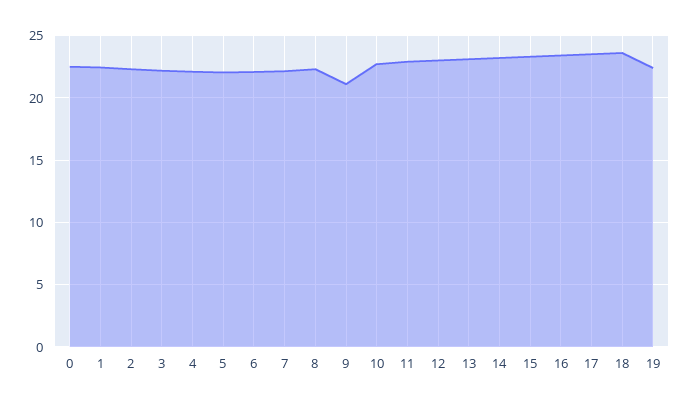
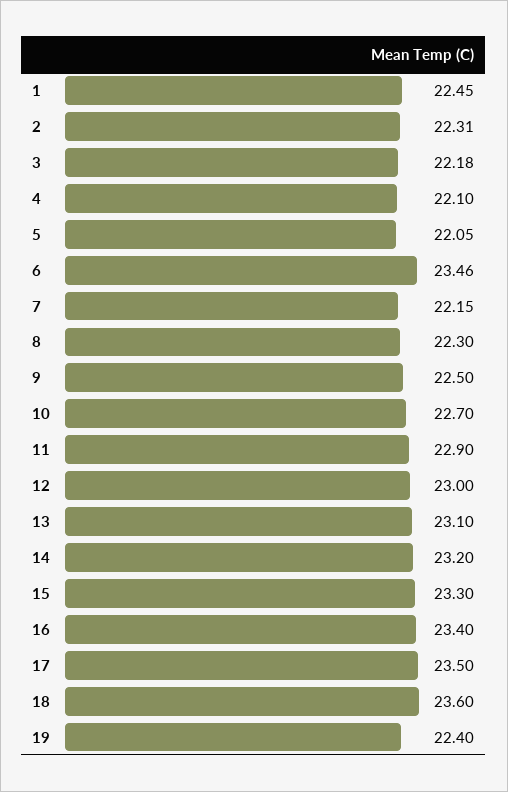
0: 22.5 -> none
6: 22 -> 23.46
9: 21 -> 22.5

